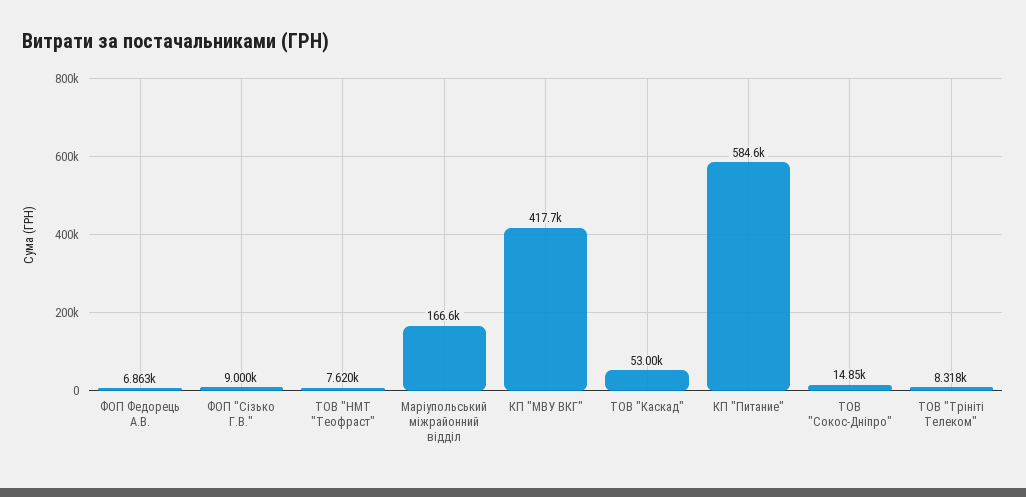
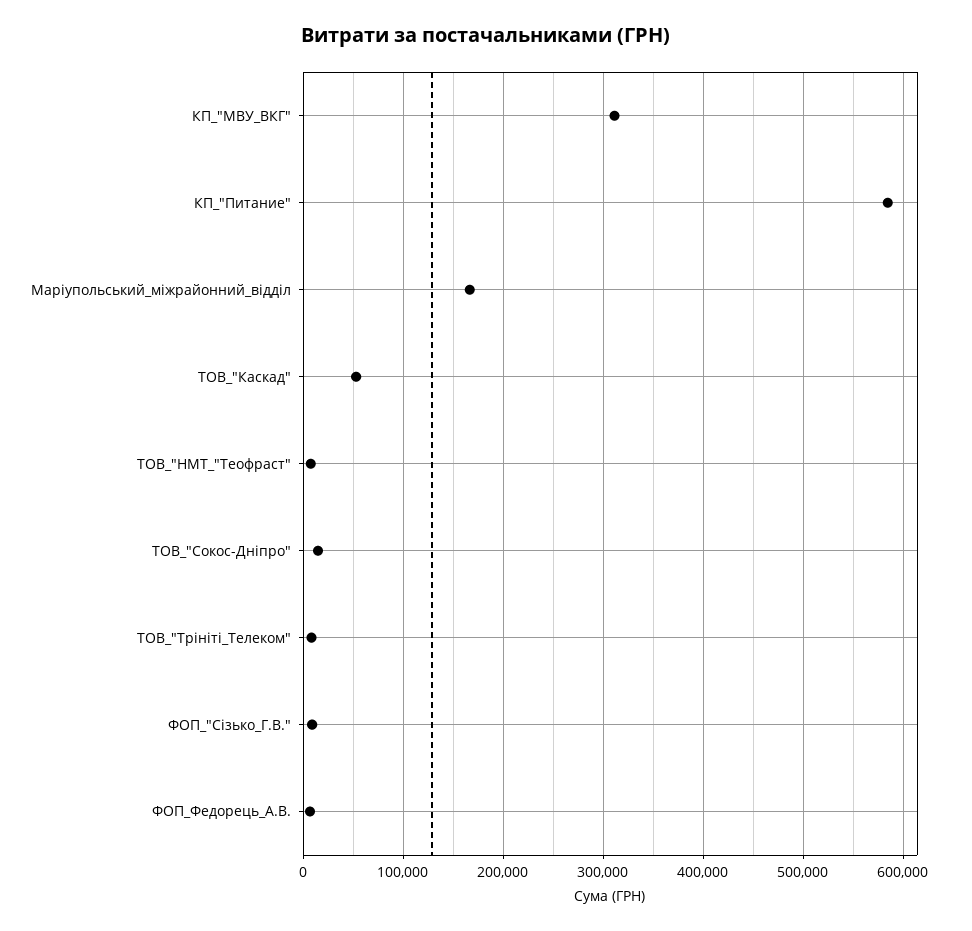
КП "МВУ ВКГ": 417700 -> 310000

